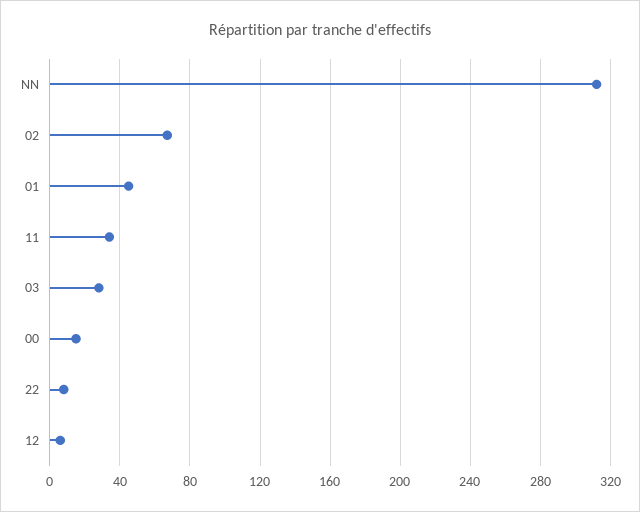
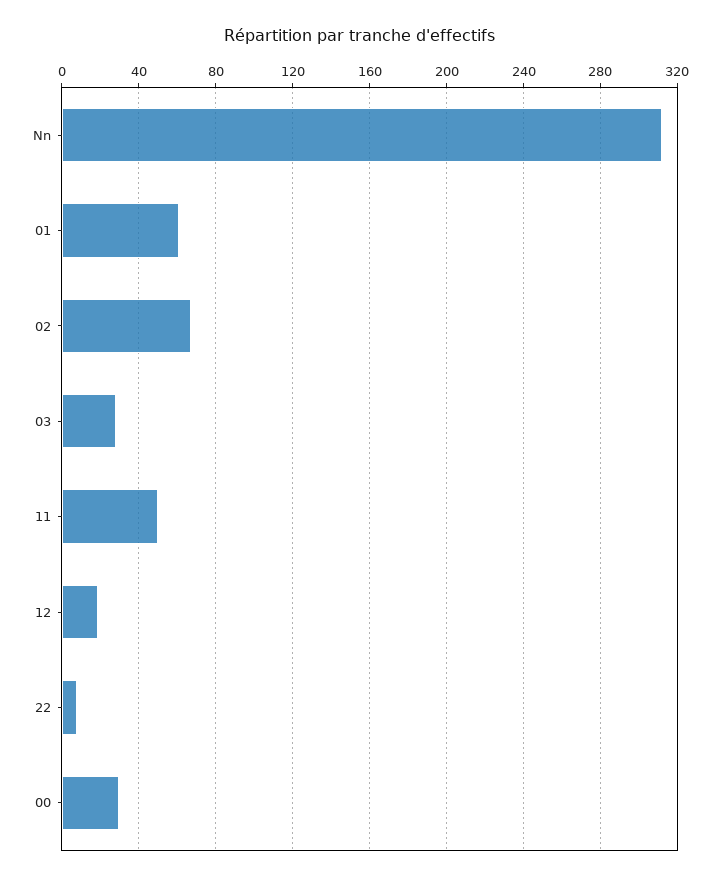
01: 45 -> 60
11: 35 -> 50
00: 15 -> 30
12: 5 -> 20

